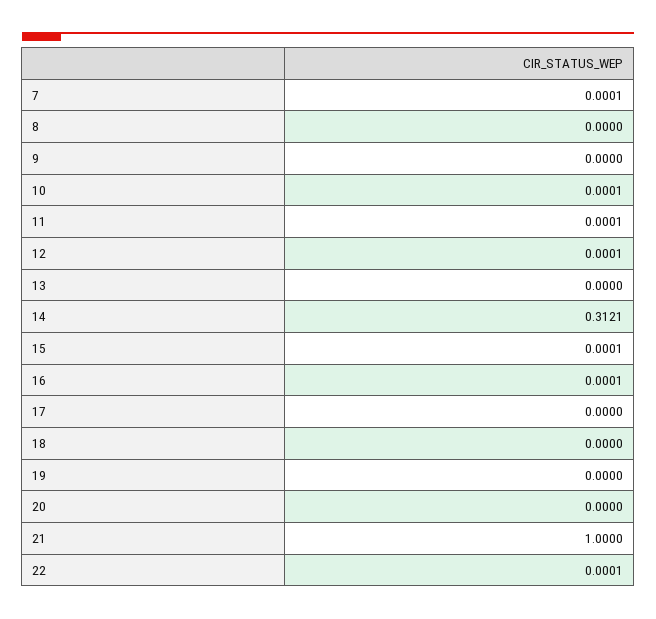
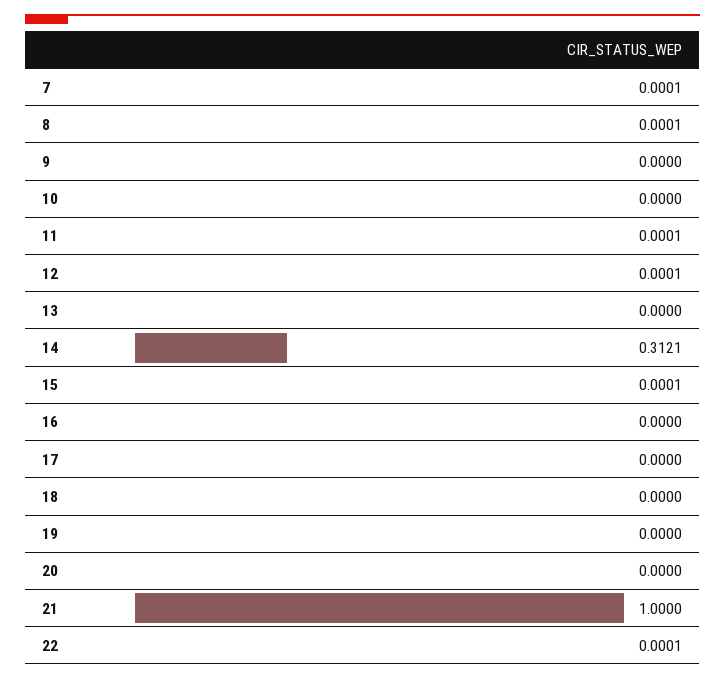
8: 0 -> 0.0001
10: 0.0001 -> 0
16: 0.0001 -> 0

